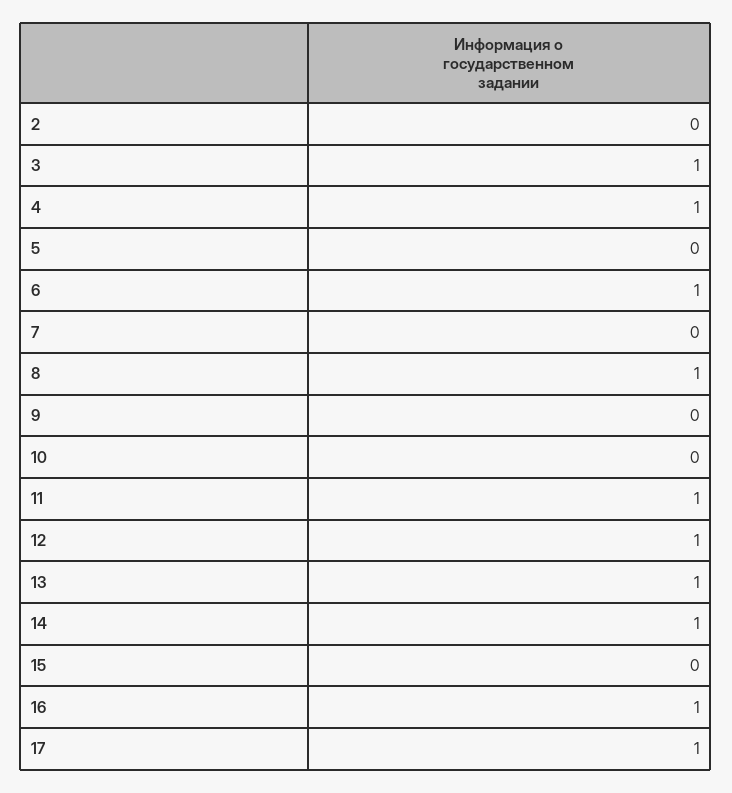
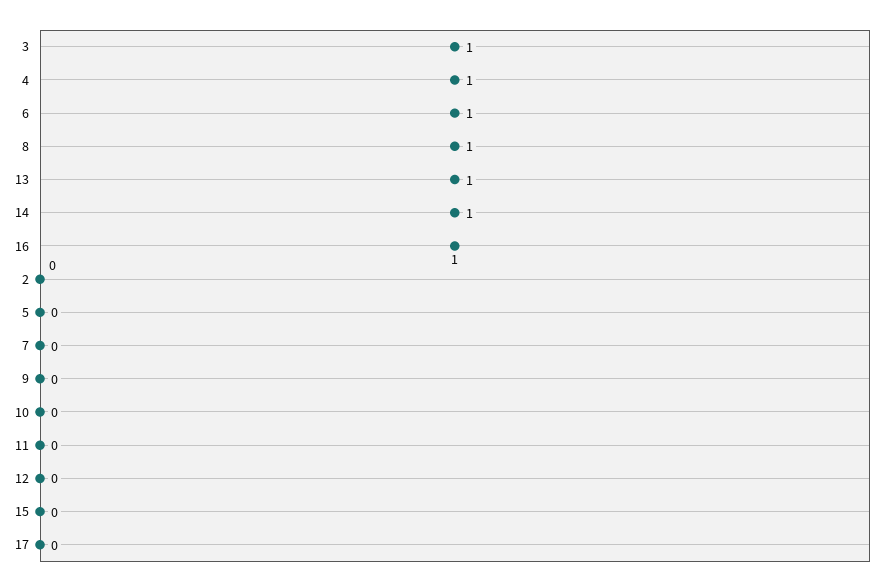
11: 1 -> 0
12: 1 -> 0
17: 1 -> 0

